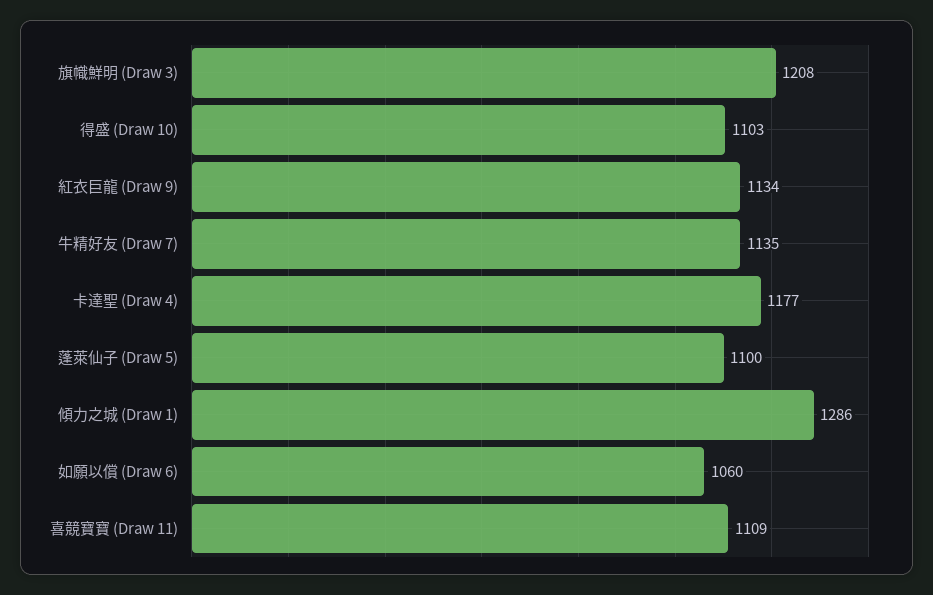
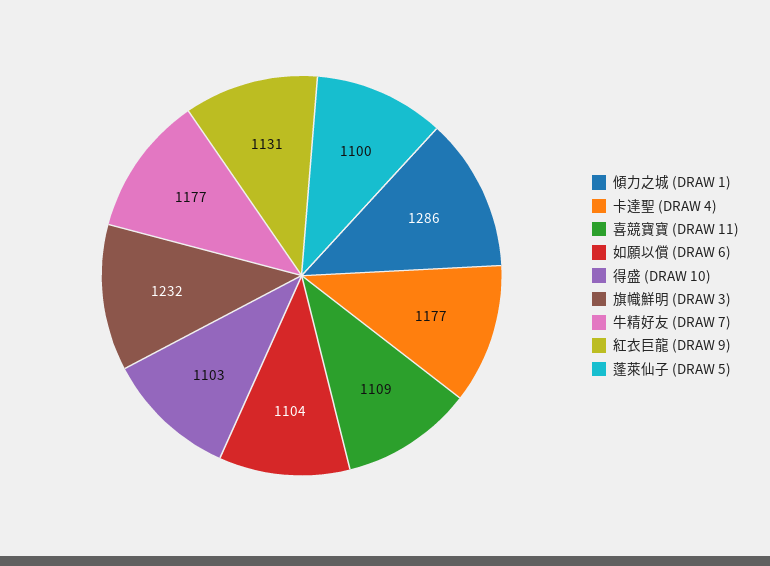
旗幟鮮明 (Draw 3): 1208 -> 1232
紅衣巨龍 (Draw 9): 1134 -> 1131
牛精好友 (Draw 7): 1135 -> 1177
如願以償 (Draw 6): 1060 -> 1104

